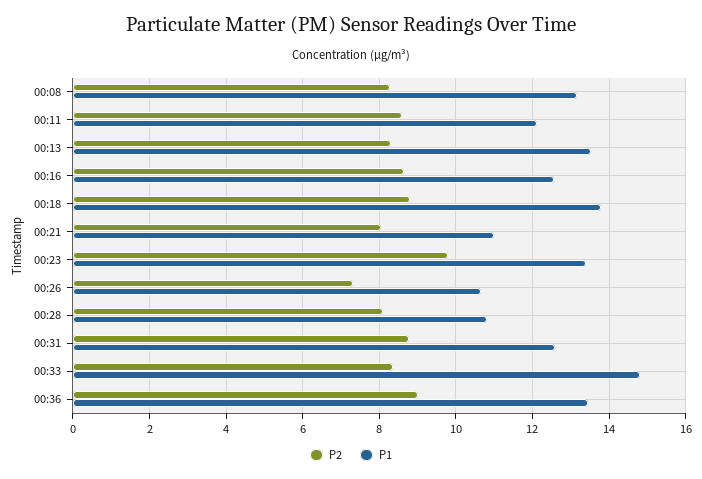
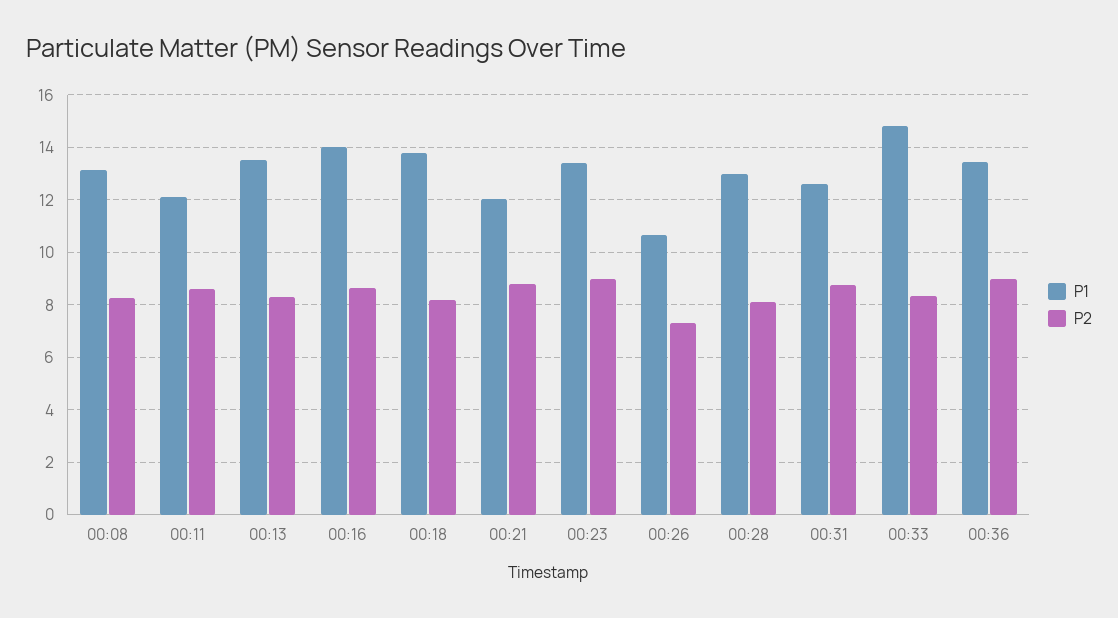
P1, 00:16: 12.6 -> 14
P2, 00:18: 8.8 -> 8.25
P2, 00:21: 8 -> 8.75
P1, 00:21: 11 -> 12
P2, 00:23: 9.8 -> 9
P1, 00:28: 10.8 -> 13

